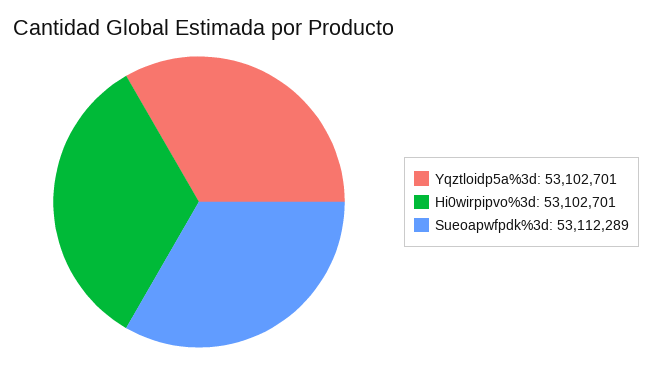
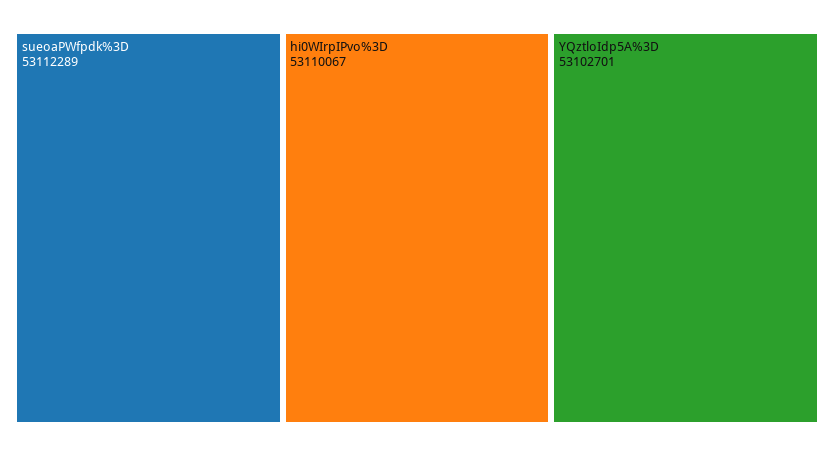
Hi0wirpipvo%3d: 53102701 -> 53110067

